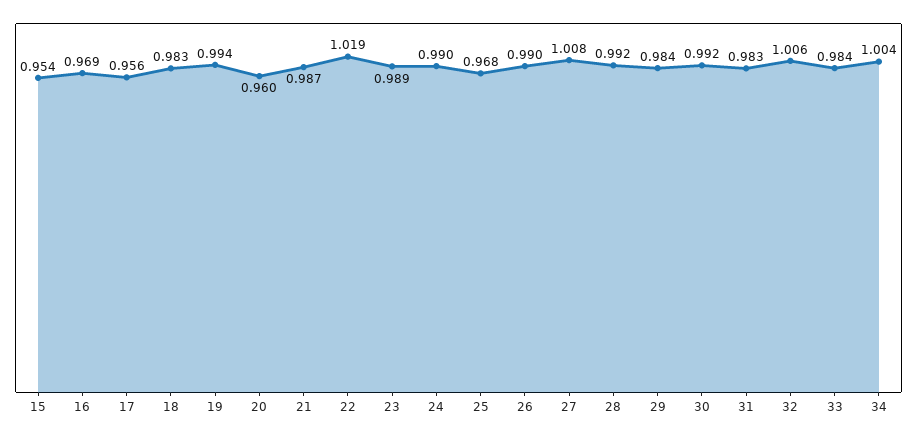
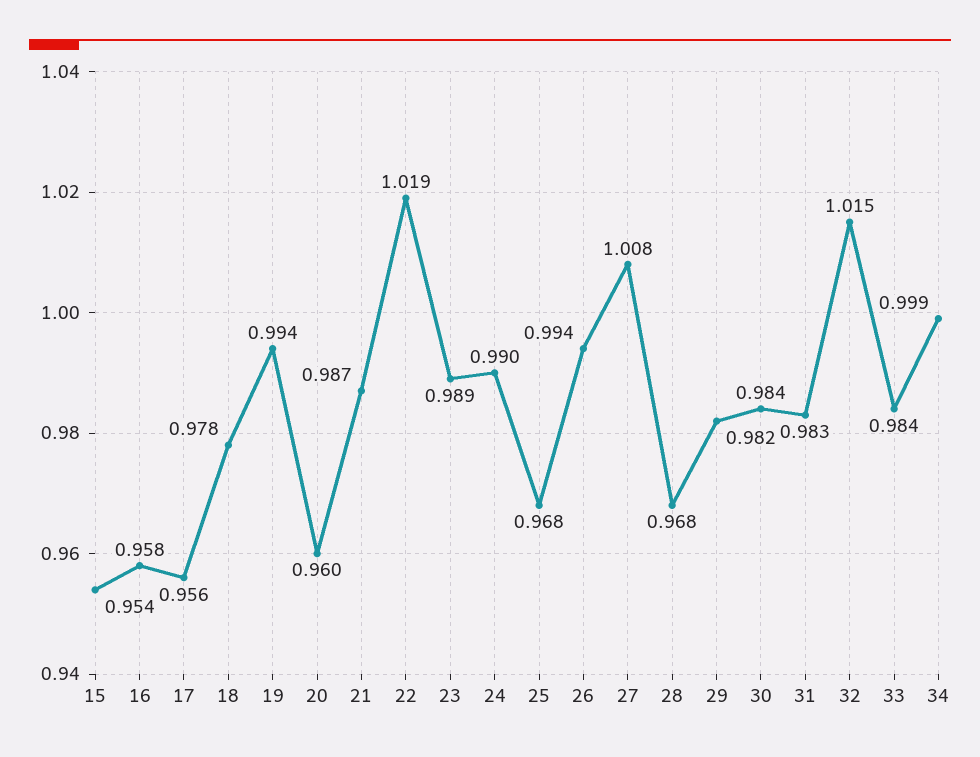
16: 0.969 -> 0.958
18: 0.983 -> 0.978
26: 0.99 -> 0.994
28: 0.992 -> 0.968
29: 0.984 -> 0.982
30: 0.992 -> 0.984
32: 1.006 -> 1.015
34: 1.004 -> 0.999

